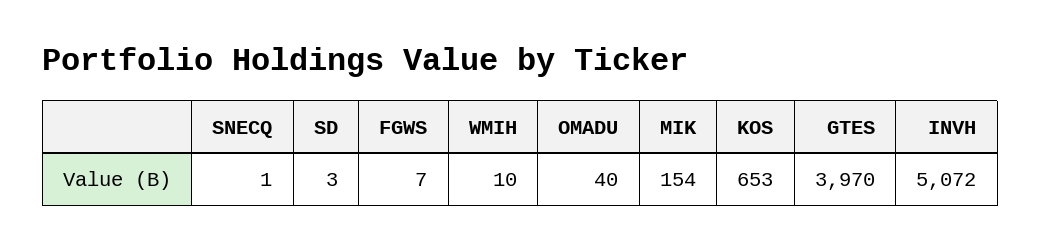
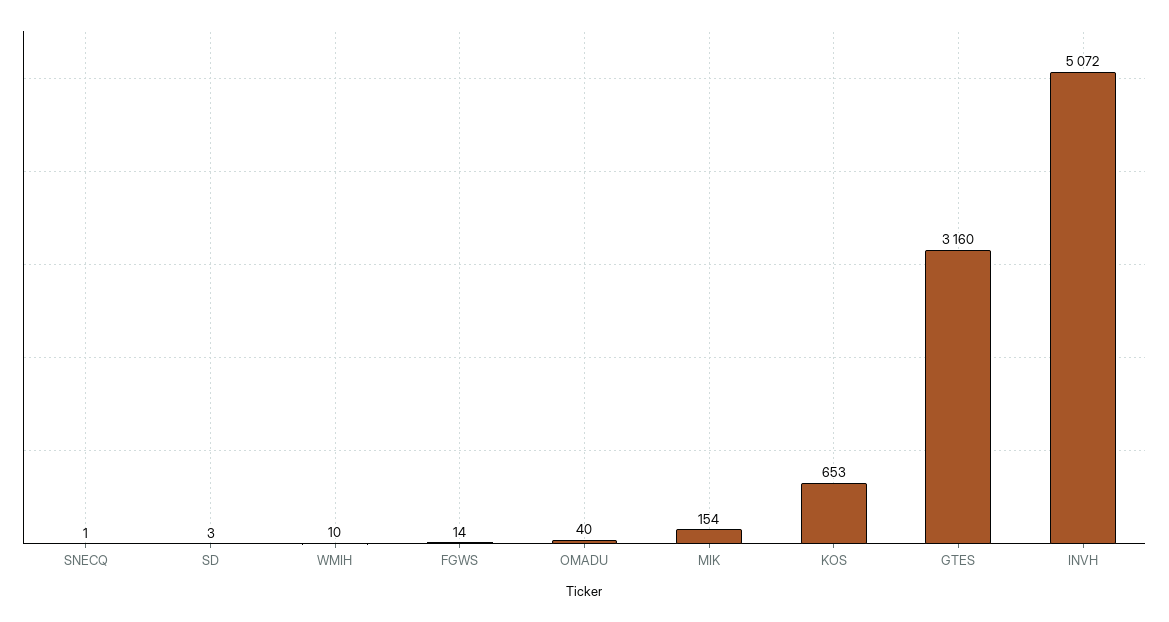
FGWS: 7 -> 14
GTES: 3970 -> 3160

